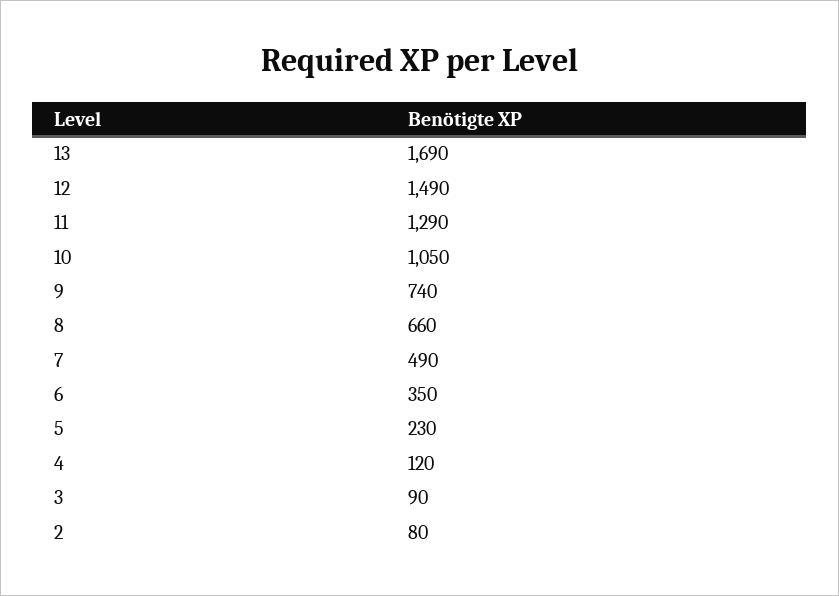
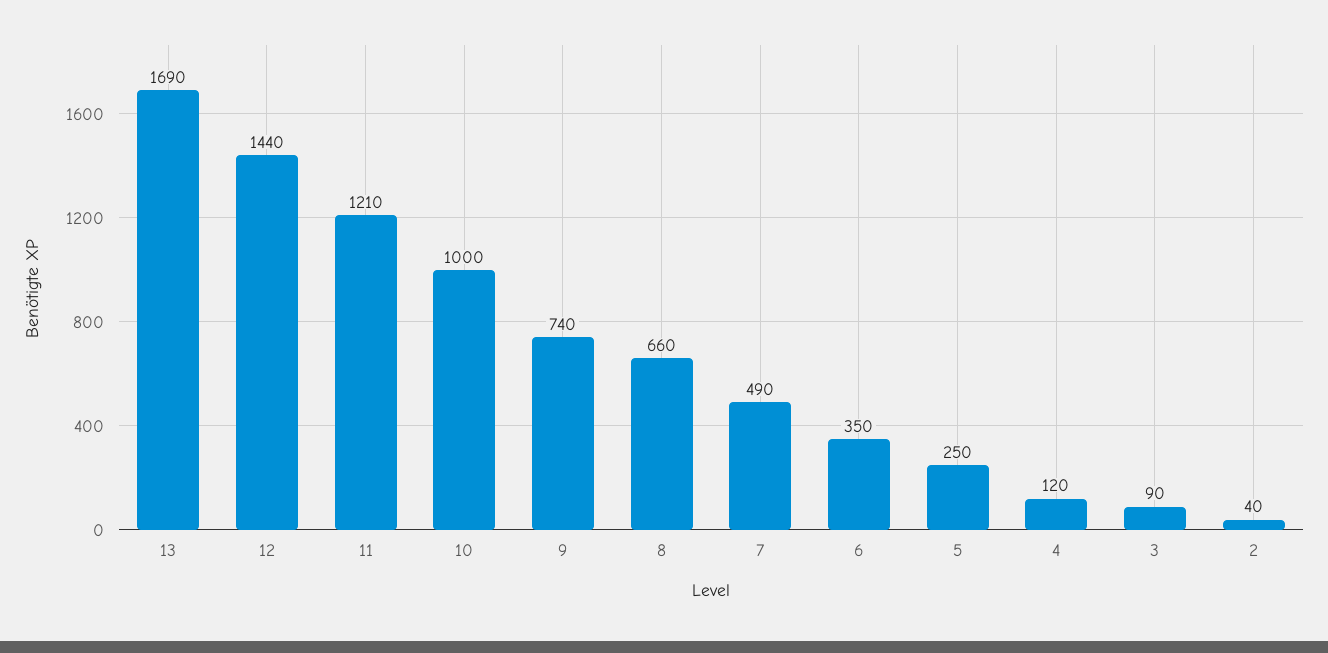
12: 1490 -> 1440
11: 1290 -> 1210
10: 1050 -> 1000
5: 230 -> 250
2: 80 -> 40

